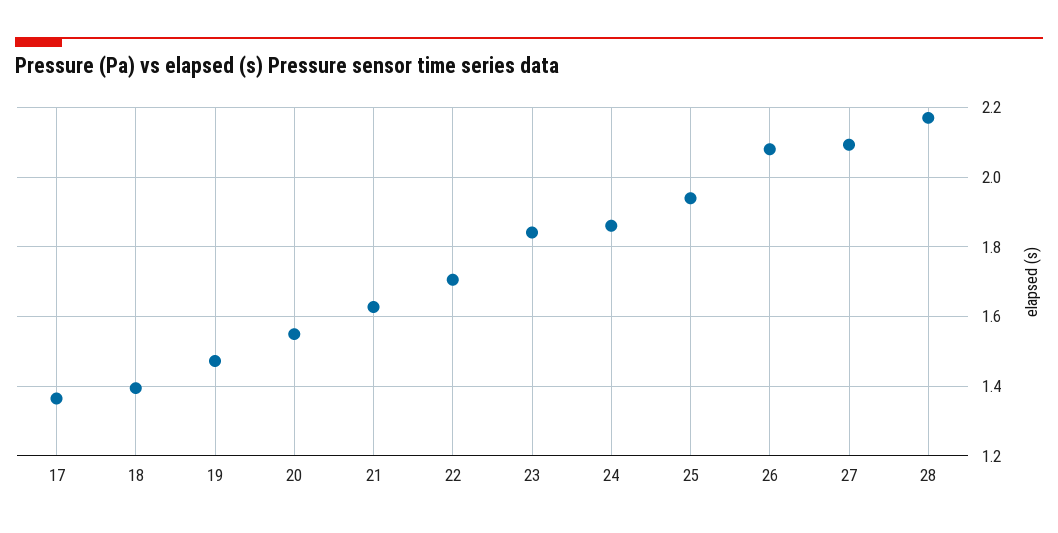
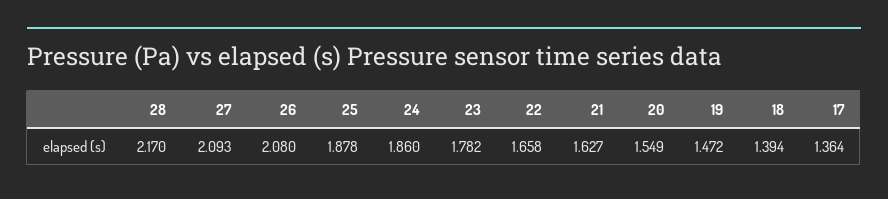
22: 1.7 -> 1.658
23: 1.84 -> 1.782
25: 1.94 -> 1.878

